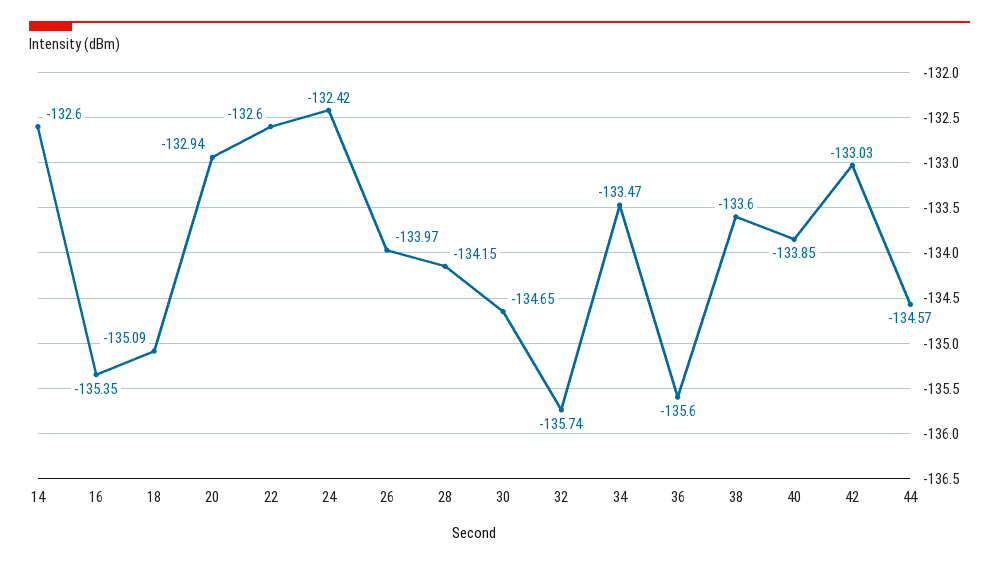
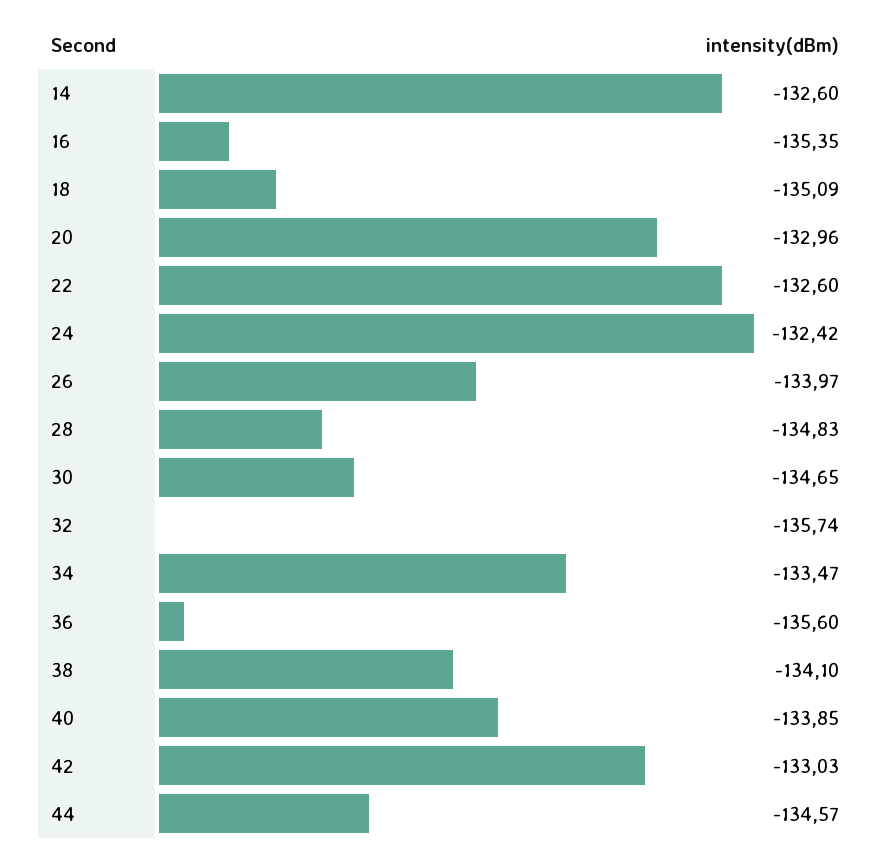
20: -132.94 -> -132.96
28: -134.15 -> -134.83
38: -133.6 -> -134.1

